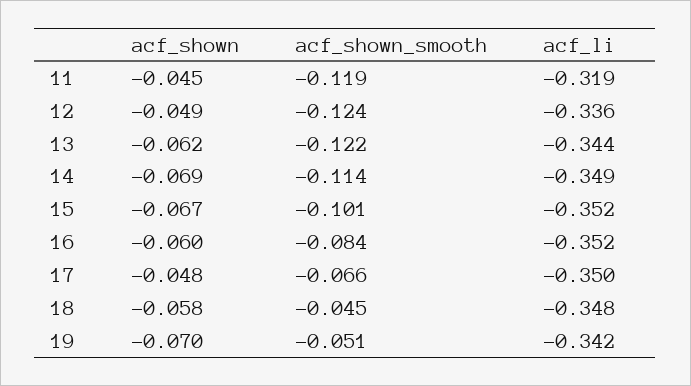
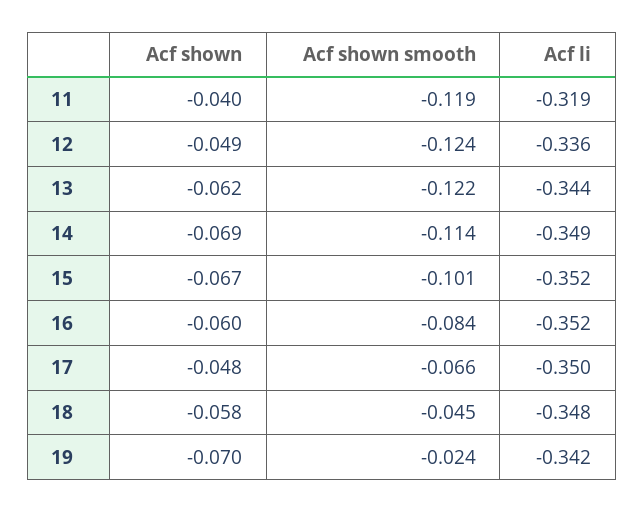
acf_shown, 11: -0.045 -> -0.04
acf_shown_smooth, 19: -0.051 -> -0.024

